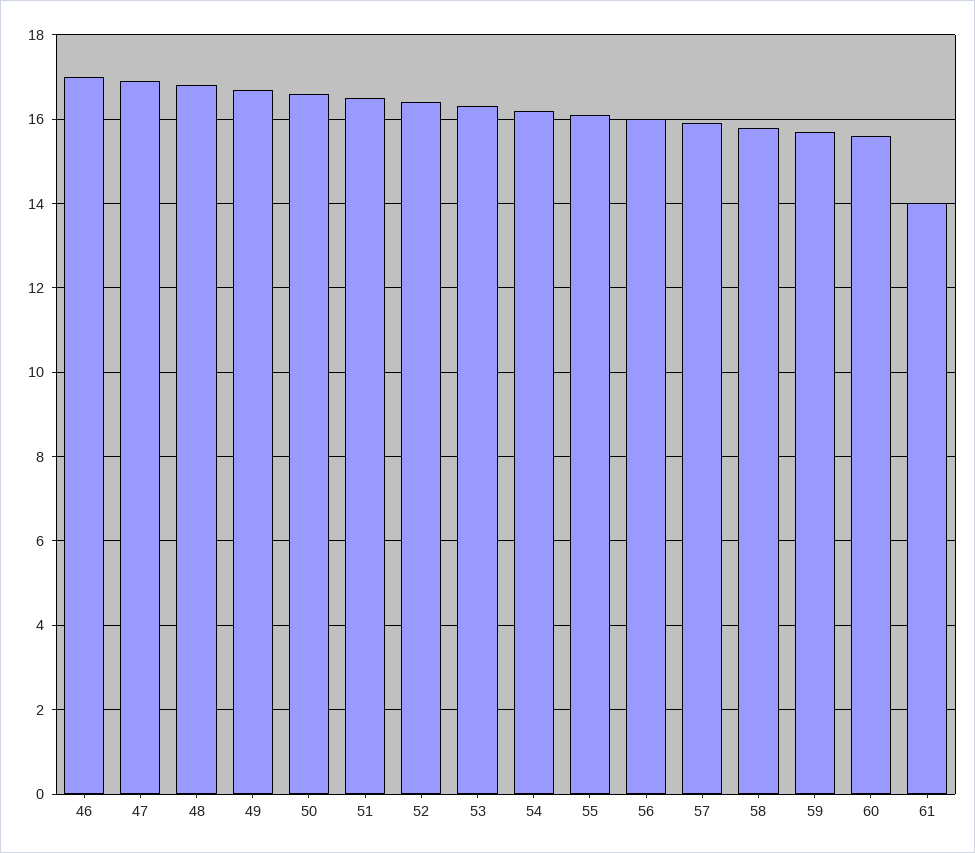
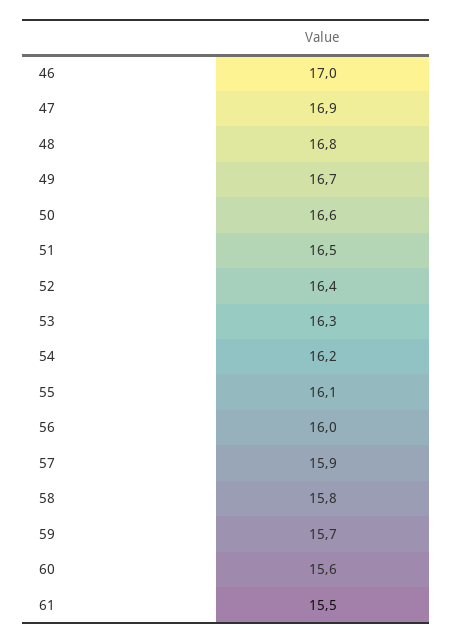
61: 14 -> 15.5

